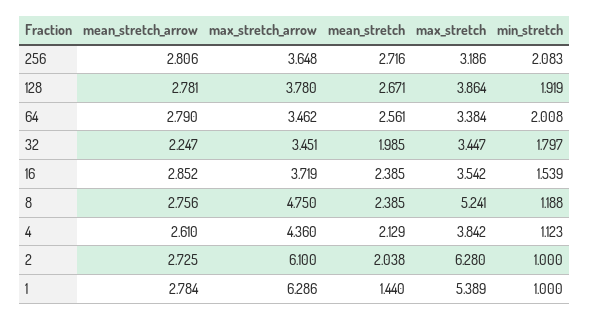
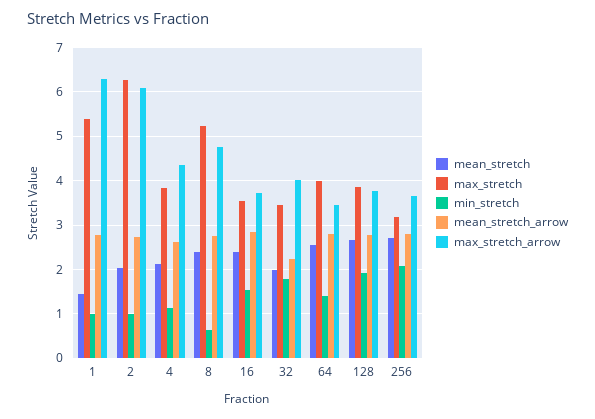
max_stretch, 64: 3.384 -> 4
min_stretch, 64: 2.008 -> 1.4
max_stretch_arrow, 32: 3.451 -> 4
min_stretch, 8: 1.188 -> 0.6

